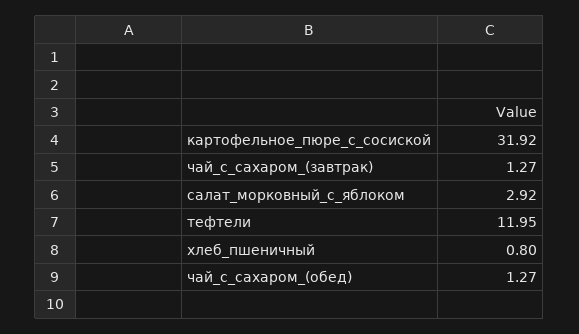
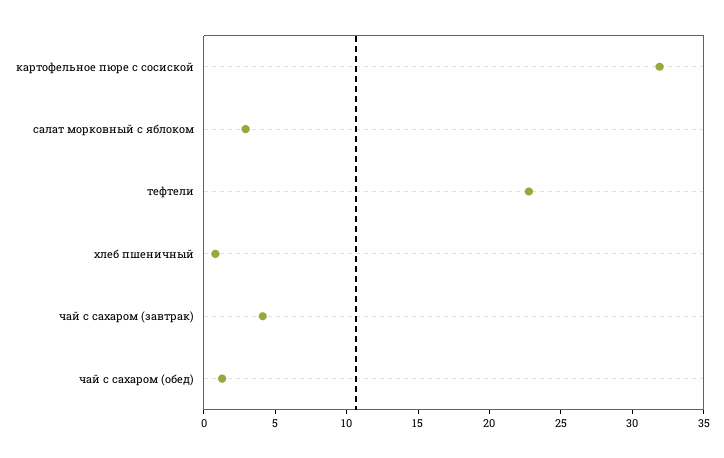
чай_с_сахаром_(завтрак): 1.27 -> 4
тефтели: 11.95 -> 23

